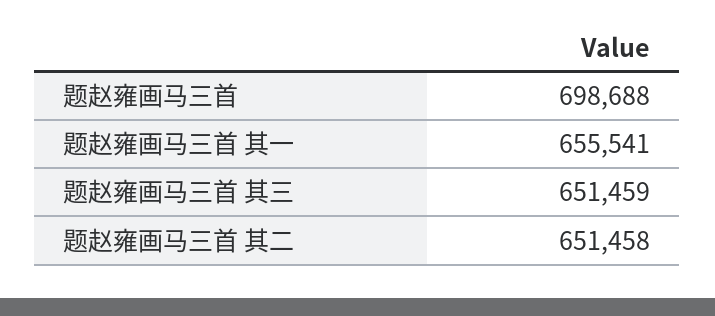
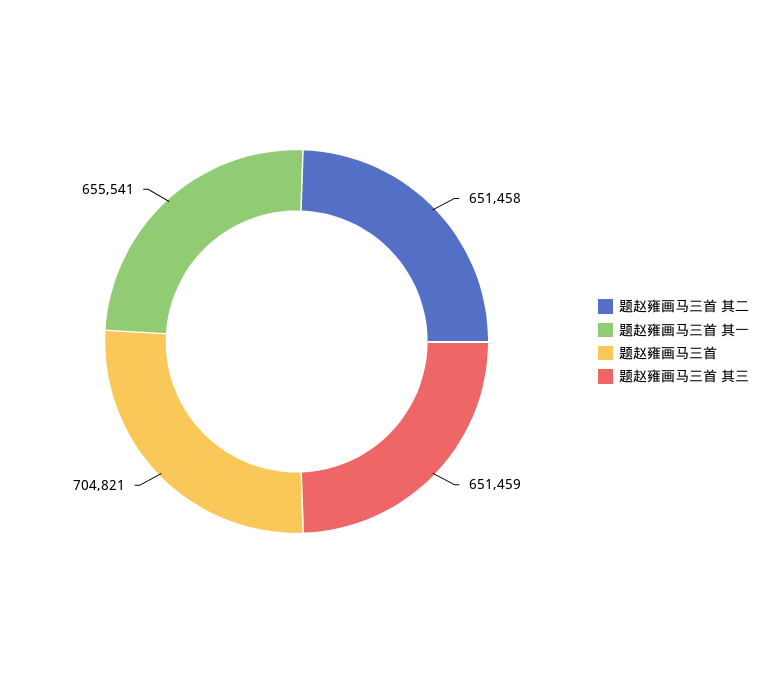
题赵雍画马三首: 698688 -> 704821

